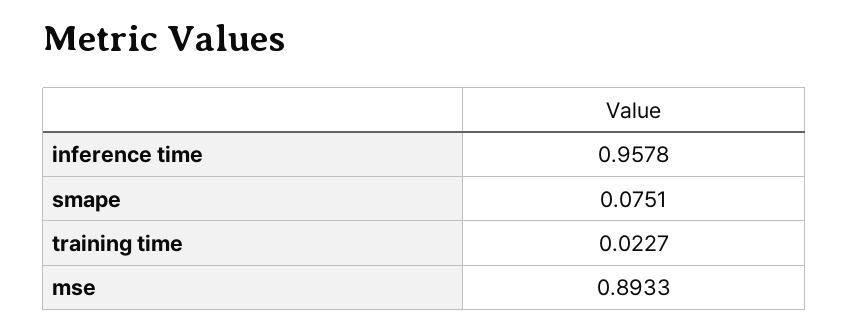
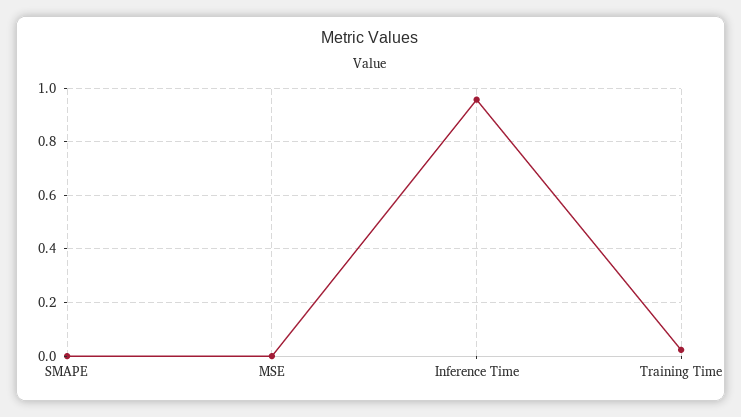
smape: 0.0751 -> 0
mse: 0.8933 -> 0

